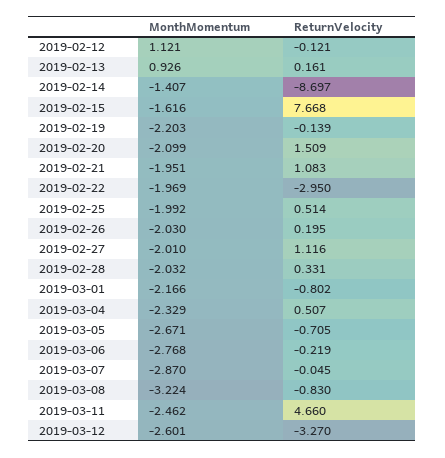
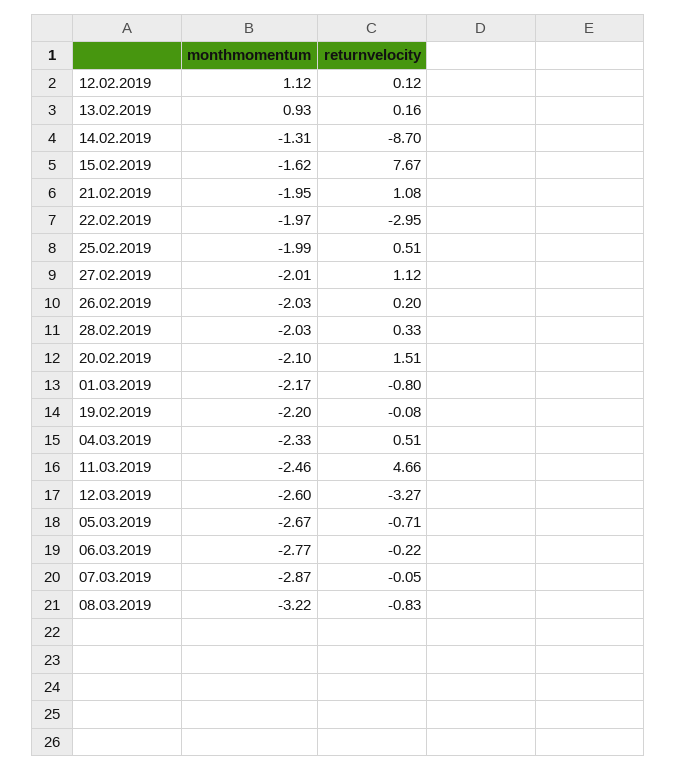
ReturnVelocity, 2019-02-12: -0.121 -> 0.12
MonthMomentum, 2019-02-14: -1.407 -> -1.31
ReturnVelocity, 2019-02-19: -0.139 -> -0.08

